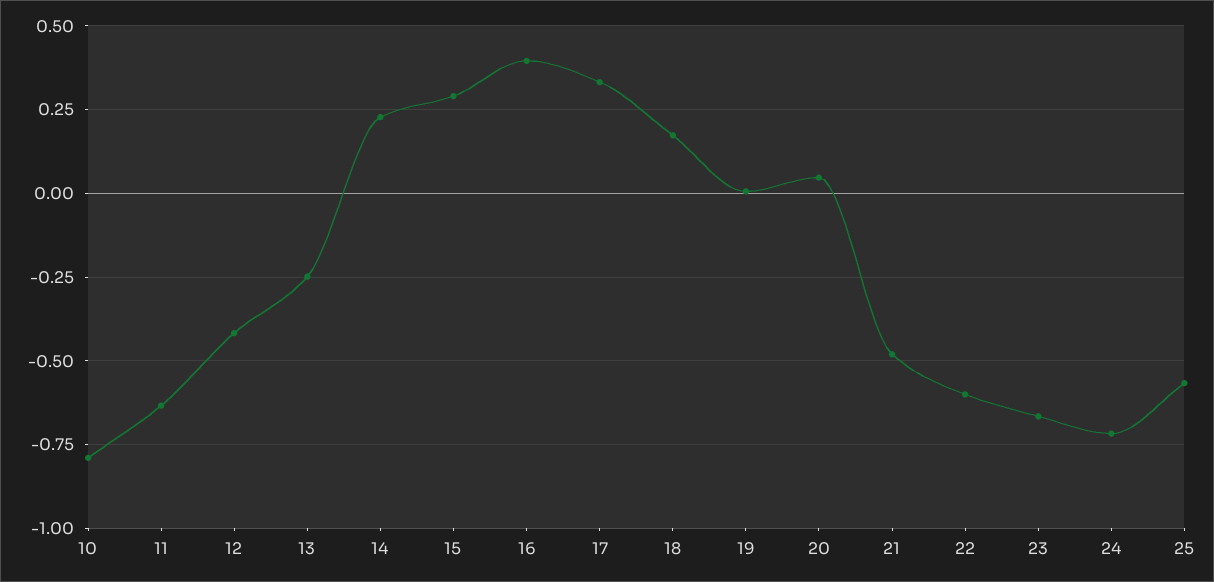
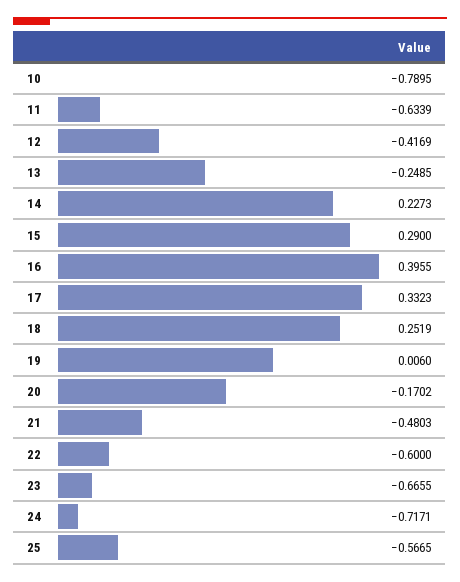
18: 0.175 -> 0.2519
20: 0.05 -> -0.1702

